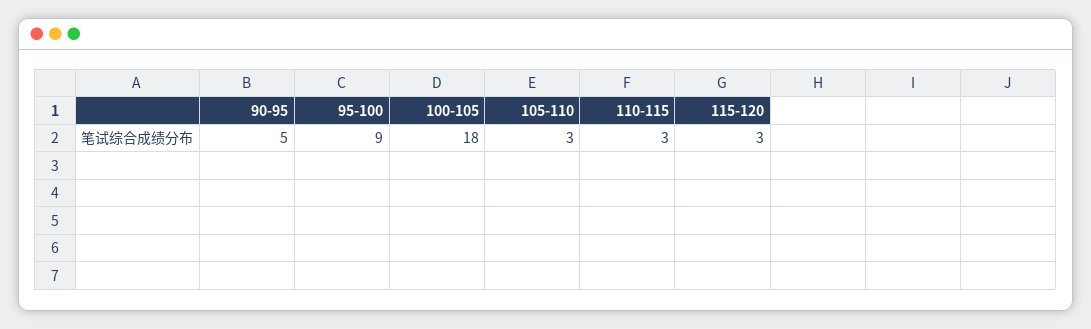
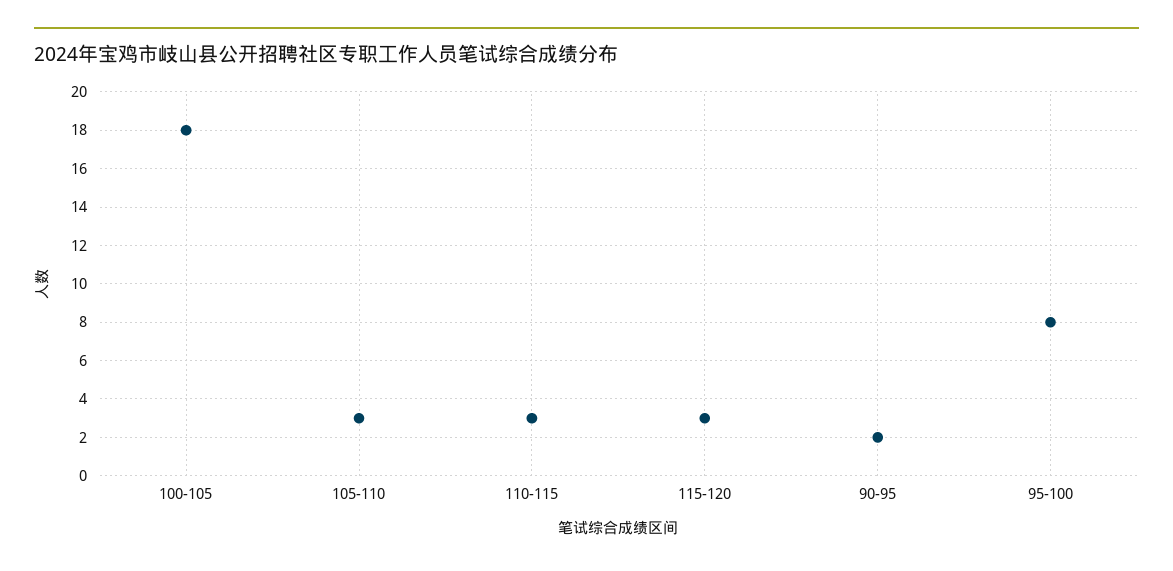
90-95: 5 -> 2
95-100: 9 -> 8

